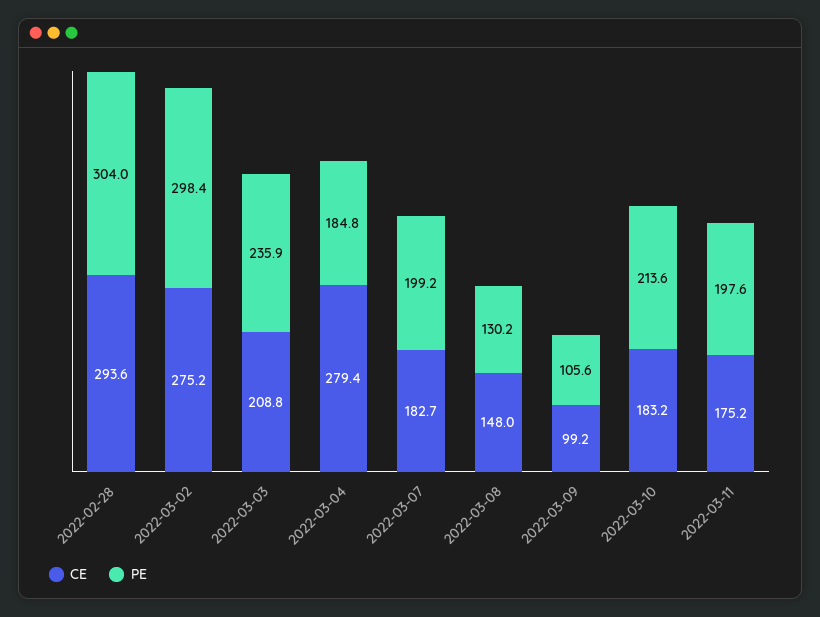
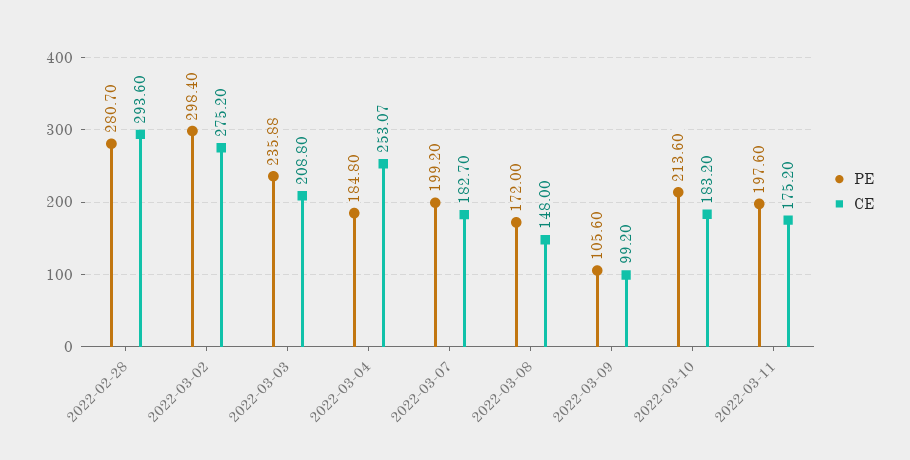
PE, 2022-02-28: 304 -> 280.7
CE, 2022-03-04: 279.4 -> 253.07
PE, 2022-03-08: 130.2 -> 172

